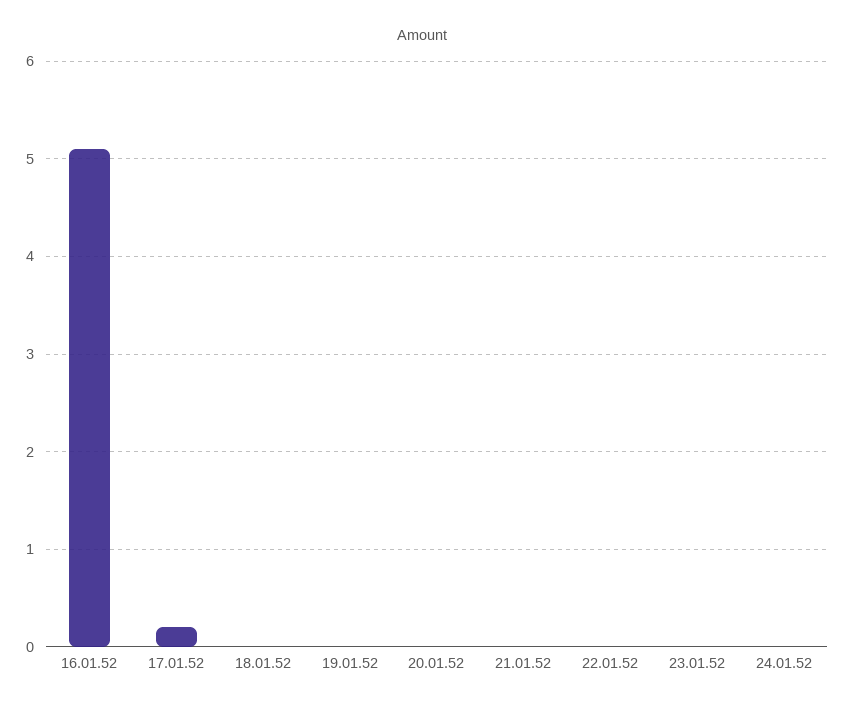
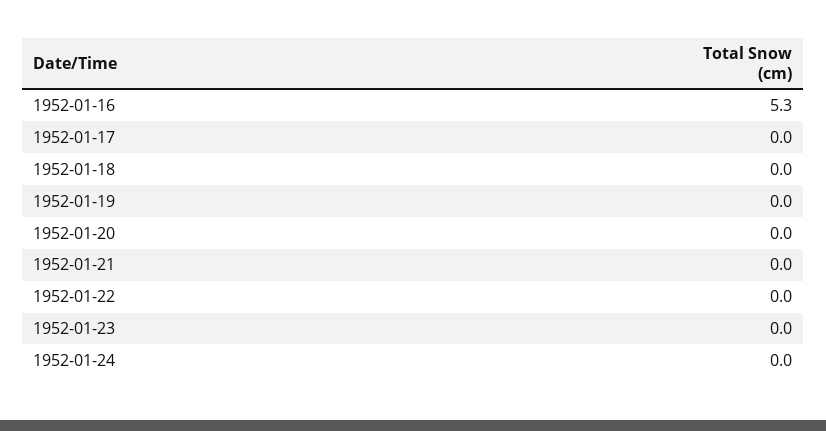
16.01.52: 5.1 -> 5.3
17.01.52: 0.2 -> 0

